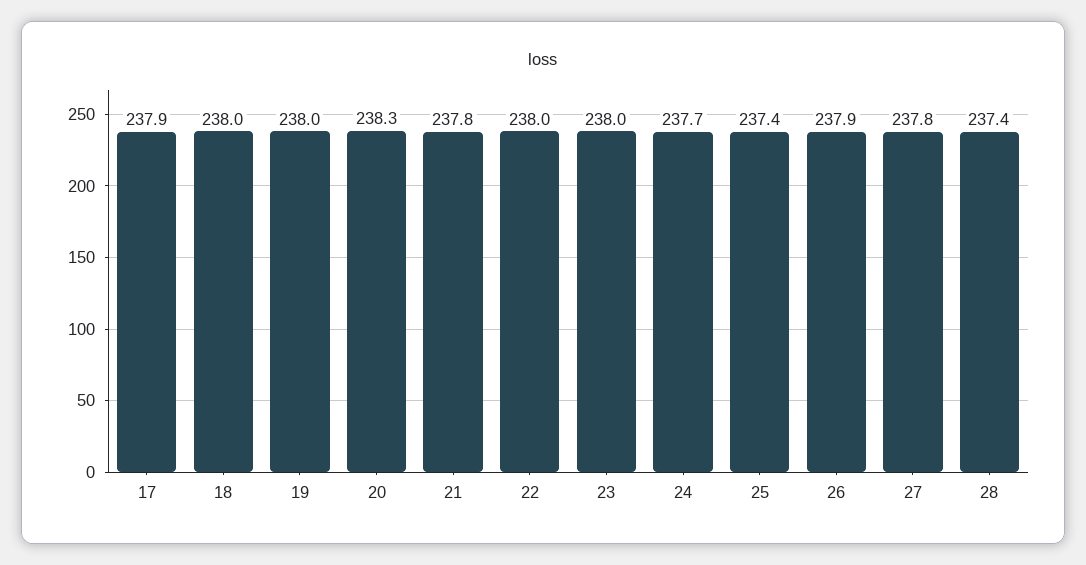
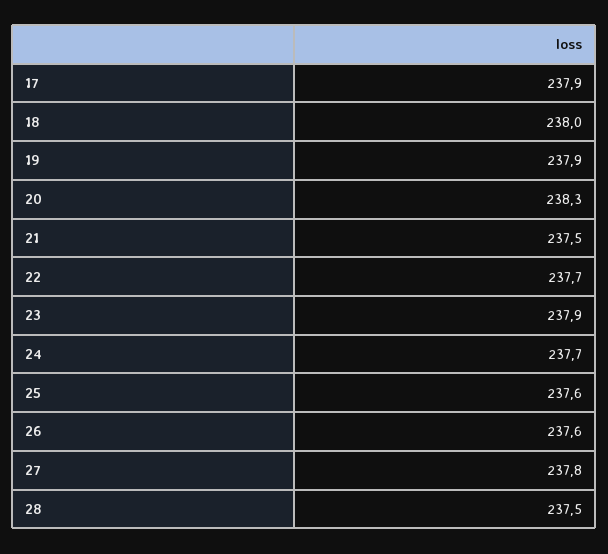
19: 238 -> 237.9
21: 237.8 -> 237.5
22: 238 -> 237.7
23: 238 -> 237.9
25: 237.4 -> 237.6
26: 237.9 -> 237.6
28: 237.4 -> 237.5

